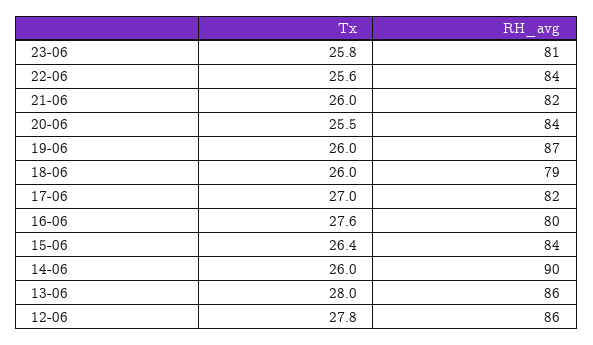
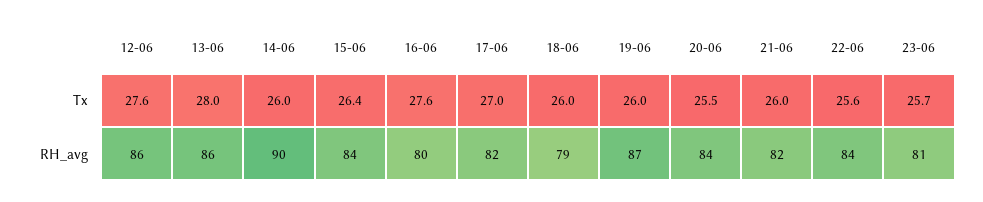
Tx, 23-06: 25.8 -> 25.7
Tx, 12-06: 27.8 -> 27.6

